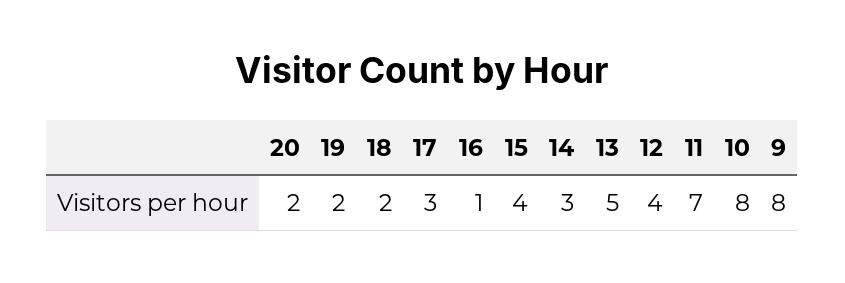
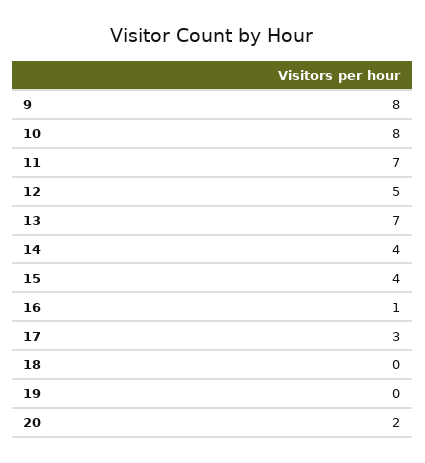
19: 2 -> 0
18: 2 -> 0
14: 3 -> 4
13: 5 -> 7
12: 4 -> 5

